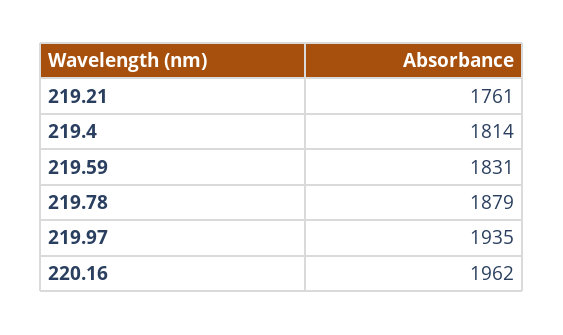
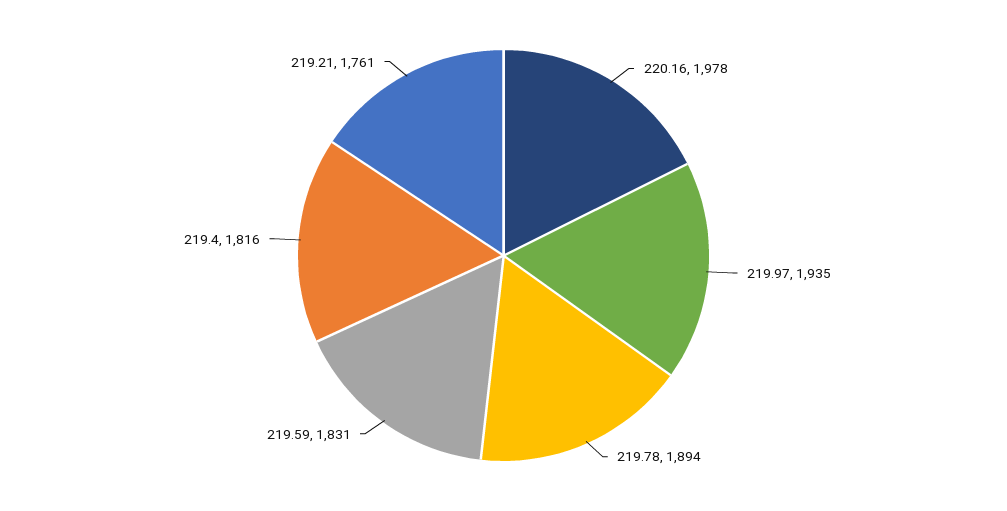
219.4: 1814 -> 1816
219.78: 1879 -> 1894
220.16: 1962 -> 1978

